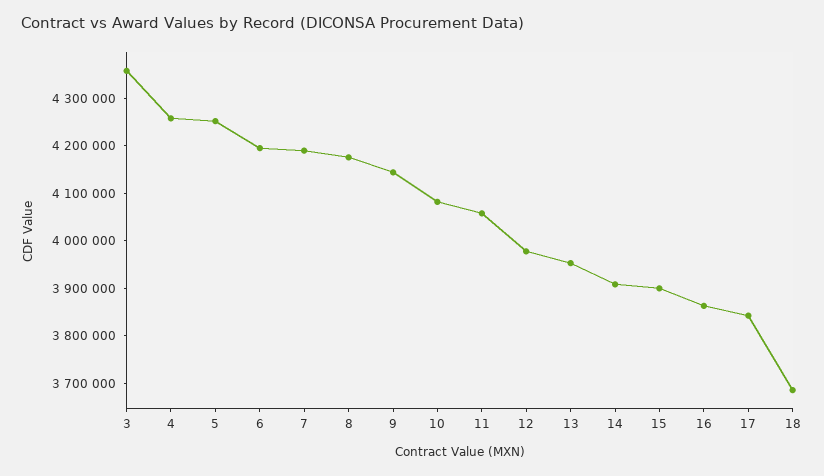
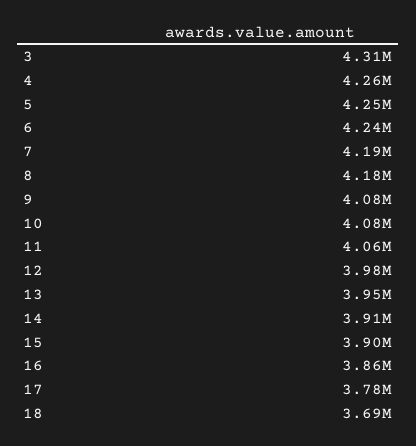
3: 4360000 -> 4310000
6: 4200000 -> 4240000
9: 4140000 -> 4080000
17: 3840000 -> 3780000

